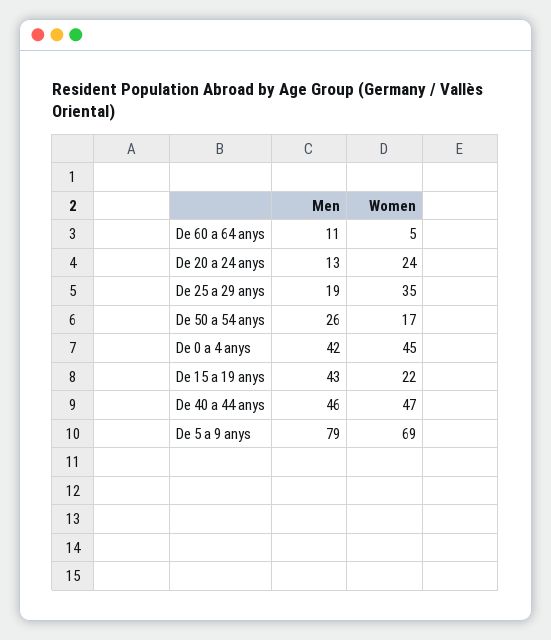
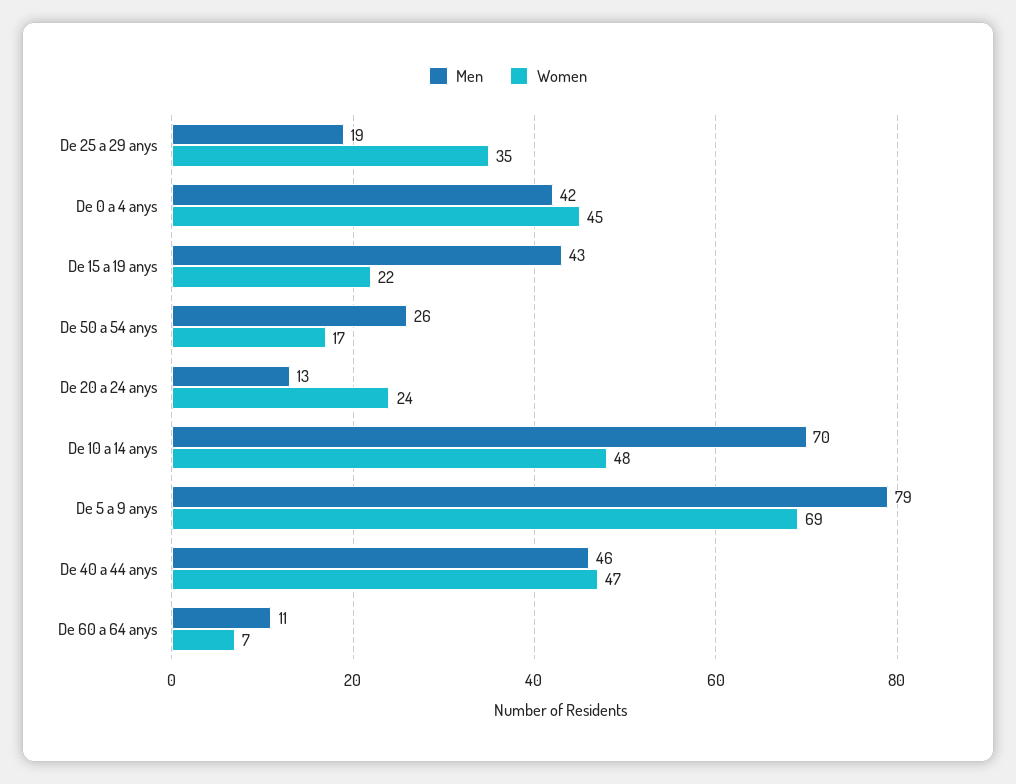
Women, De 60 a 64 anys: 5 -> 7
Men, De 10 a 14 anys: none -> 70
Women, De 10 a 14 anys: none -> 48

